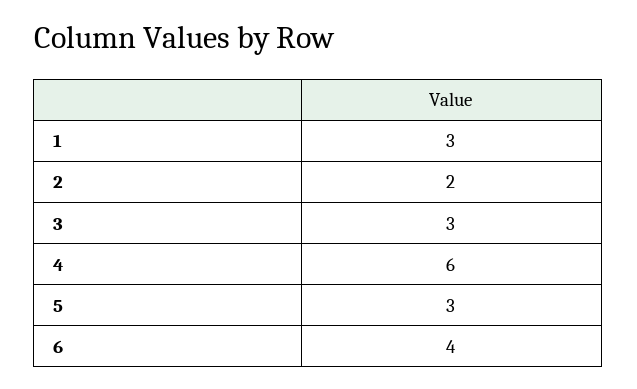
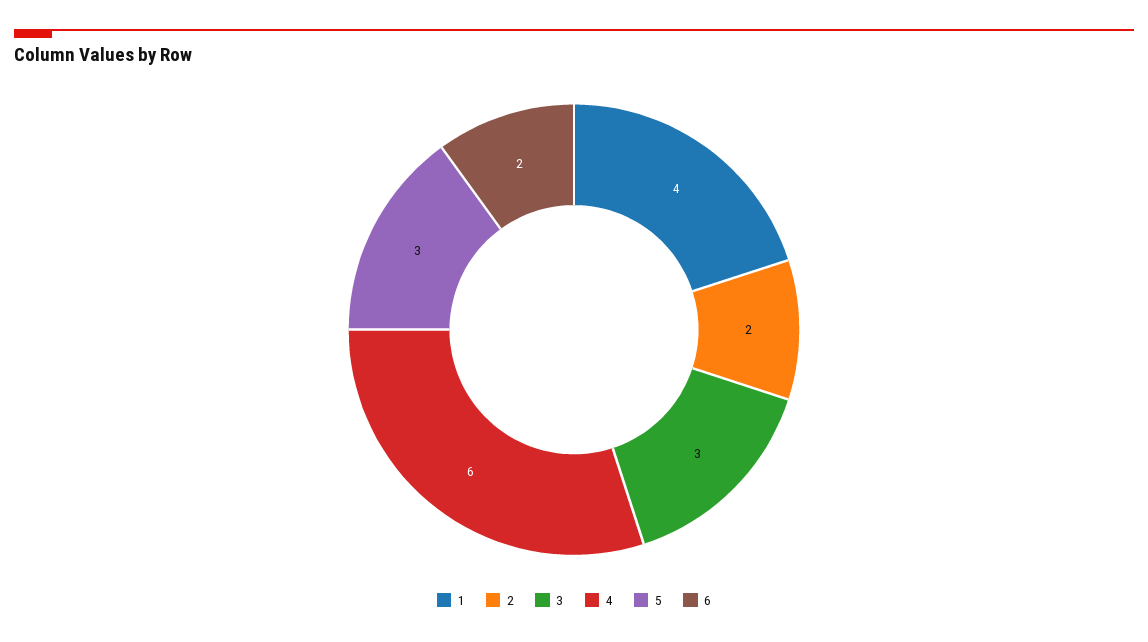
1: 3 -> 4
6: 4 -> 2

